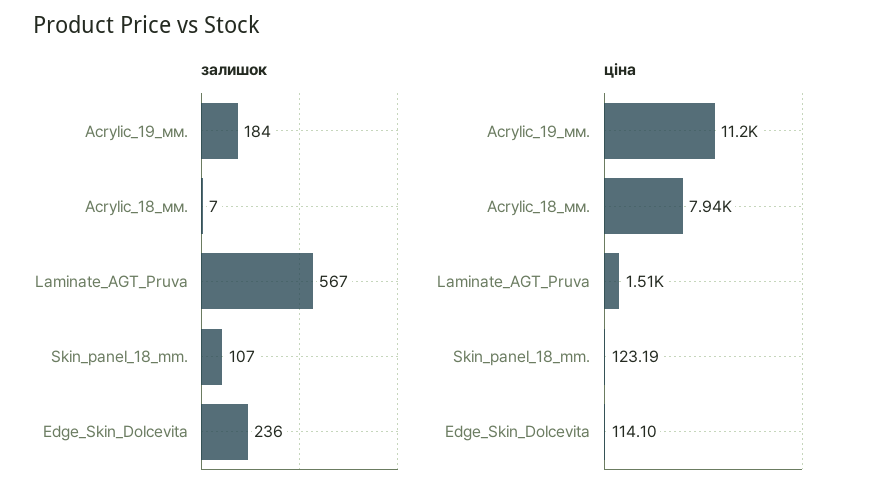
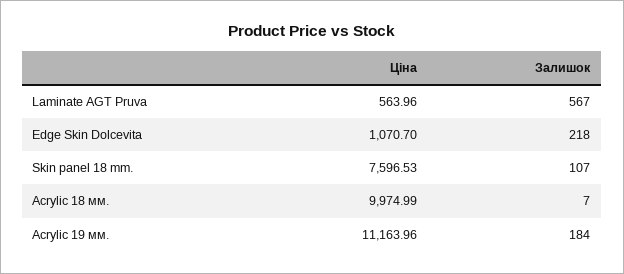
залишок, Edge_Skin_Dolcevita: 236 -> 218
ціна, Acrylic_18_мм.: 7940 -> 9974.99
ціна, Laminate_AGT_Pruva: 1510 -> 563.96
ціна, Skin_panel_18_mm.: 123.19 -> 7596.53
ціна, Edge_Skin_Dolcevita: 114.1 -> 1070.7

